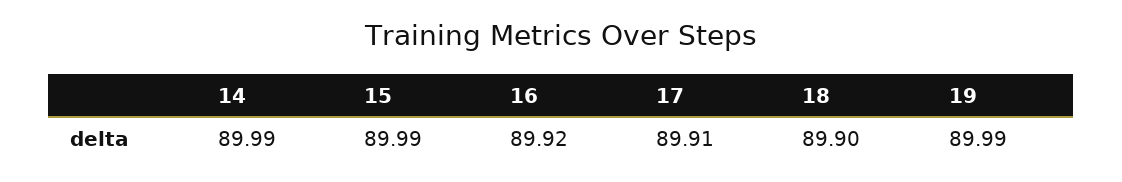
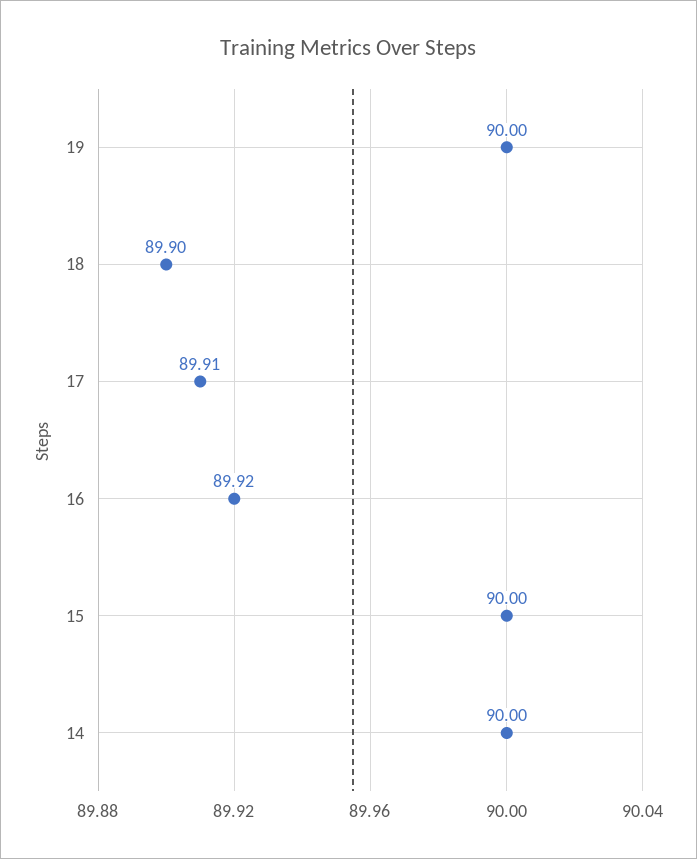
14: 89.99 -> 90
15: 89.99 -> 90
19: 89.99 -> 90

